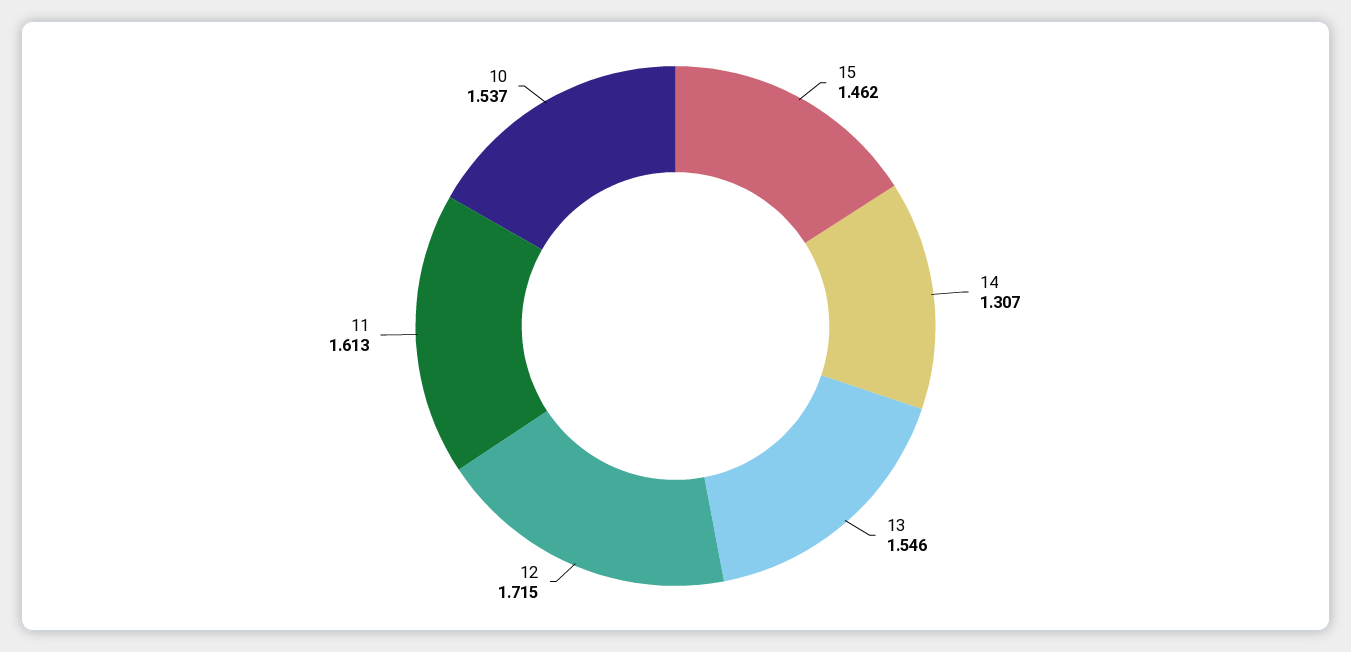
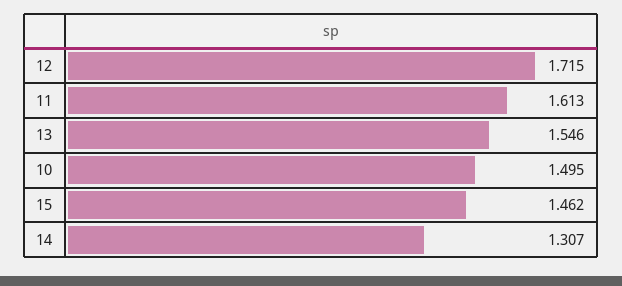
10: 1.537 -> 1.495

